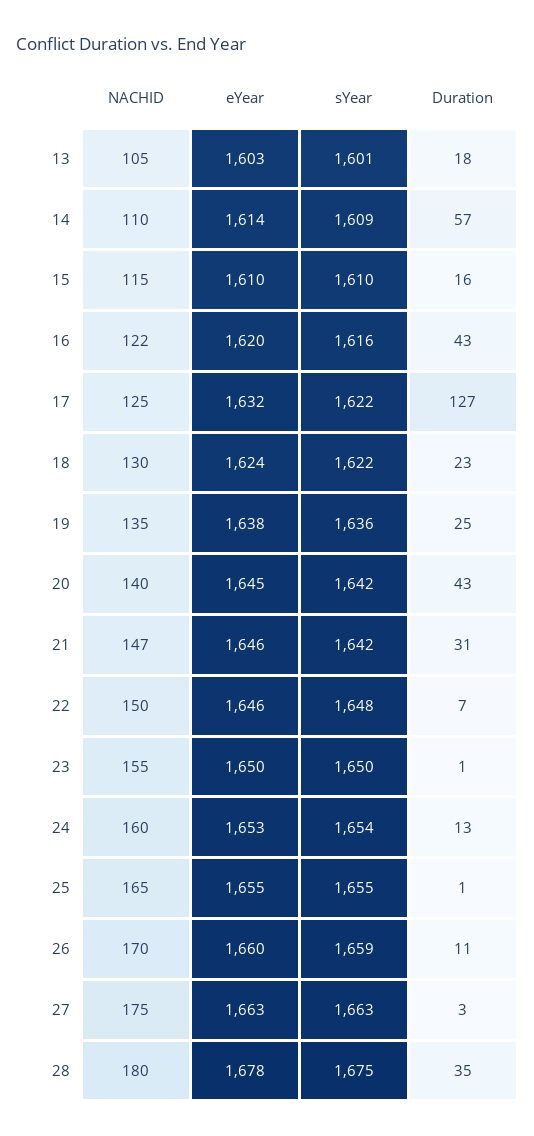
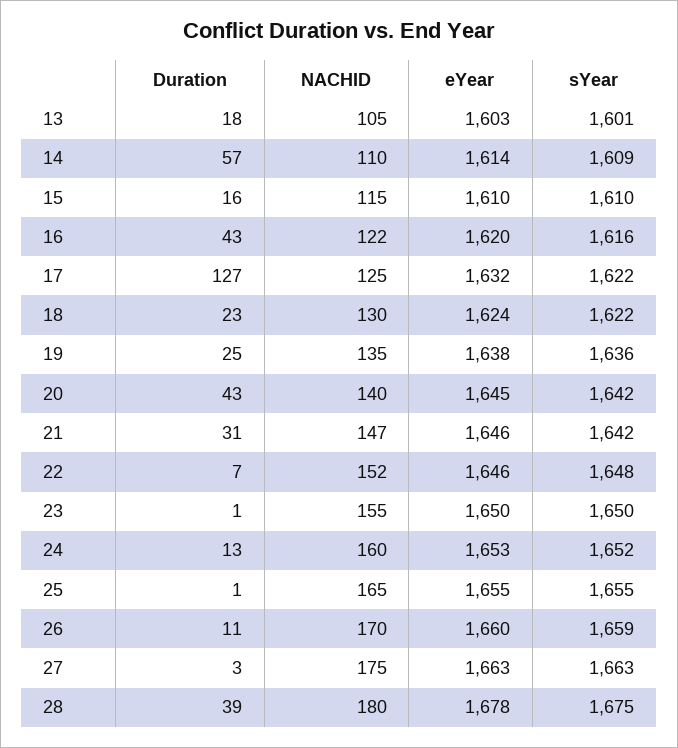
NACHID, 22: 150 -> 152
sYear, 24: 1654 -> 1652
Duration, 28: 35 -> 39

